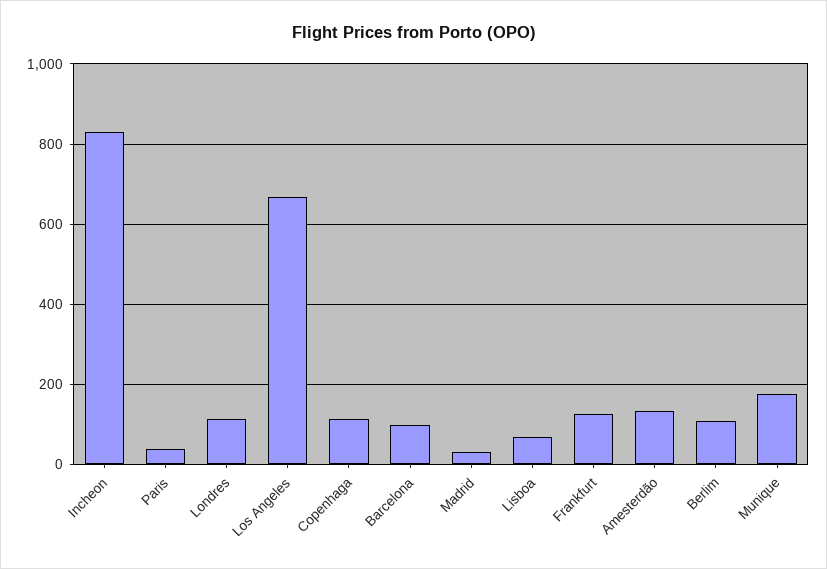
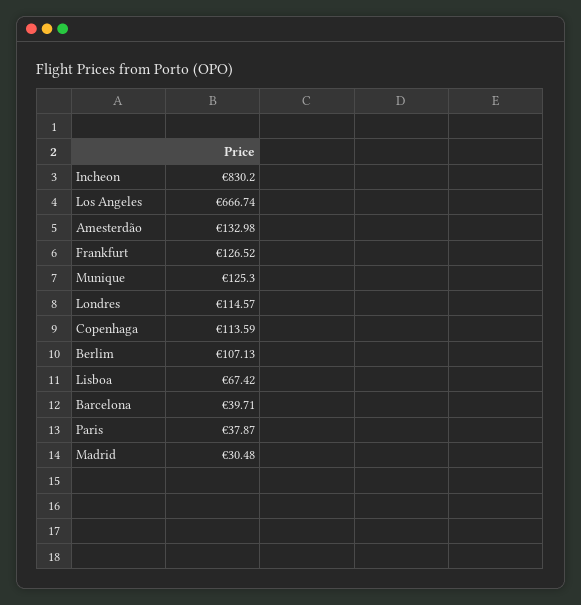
Barcelona: 100 -> 39.71
Munique: 180 -> 125.3

